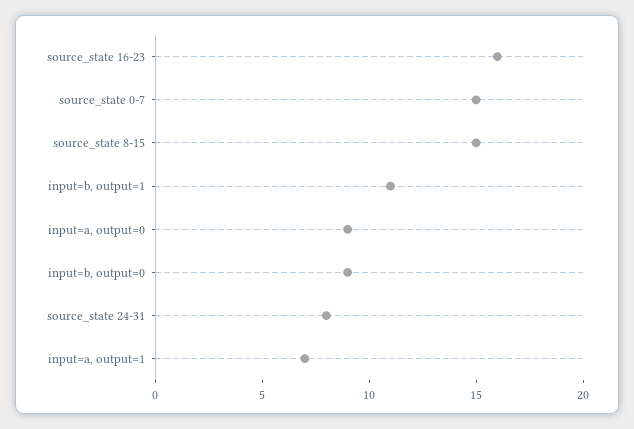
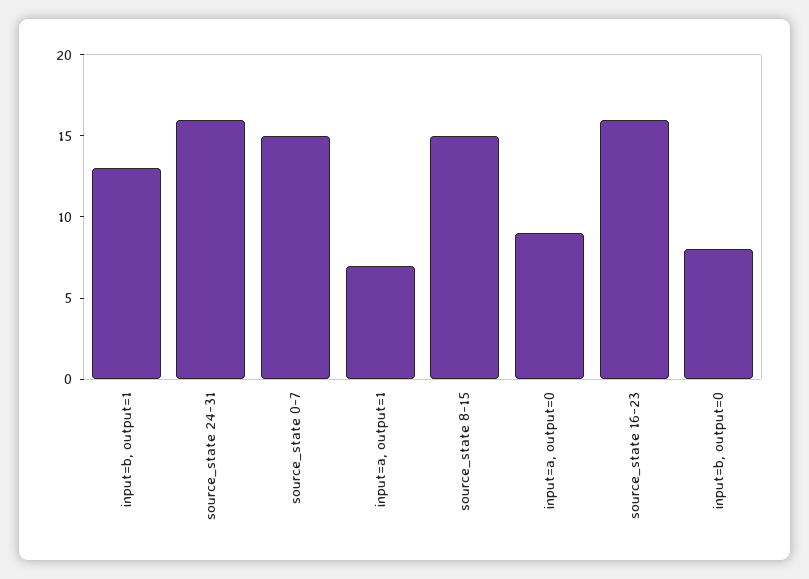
input=b, output=1: 11 -> 13
input=b, output=0: 9 -> 8
source_state 24-31: 8 -> 16

